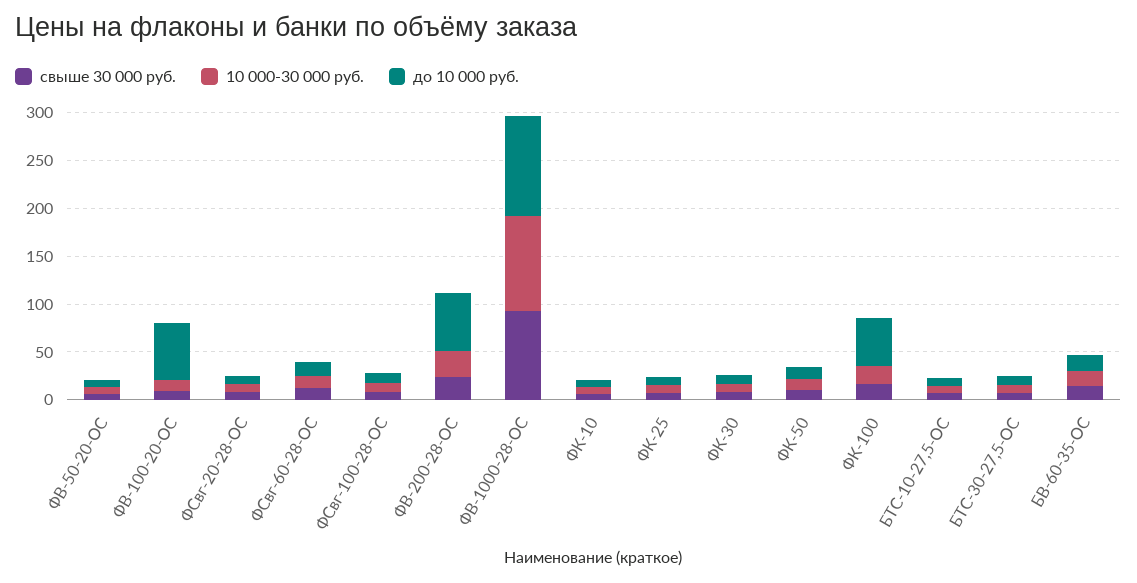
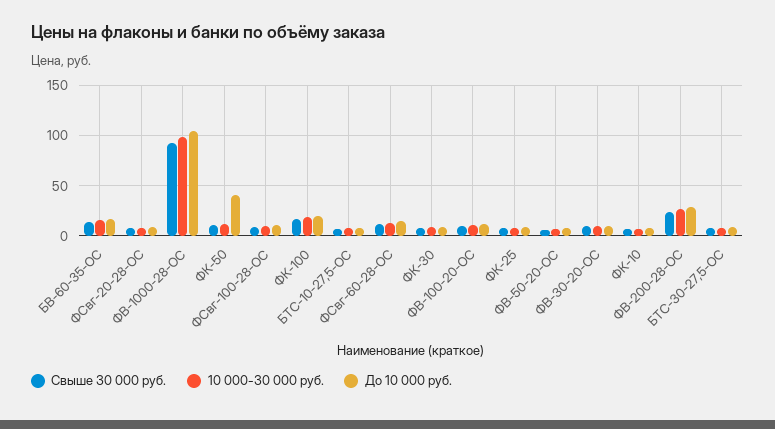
до 10 000 руб., ФВ-100-20-ОС: 60 -> 10
до 10 000 руб., ФВ-200-28-ОС: 60 -> 30
до 10 000 руб., ФК-50: 10 -> 40
до 10 000 руб., ФК-100: 50 -> 20
свыше 30 000 руб., ФВ-30-20-ОС: none -> 10
10 000-30 000 руб., ФВ-30-20-ОС: none -> 10
до 10 000 руб., ФВ-30-20-ОС: none -> 10

